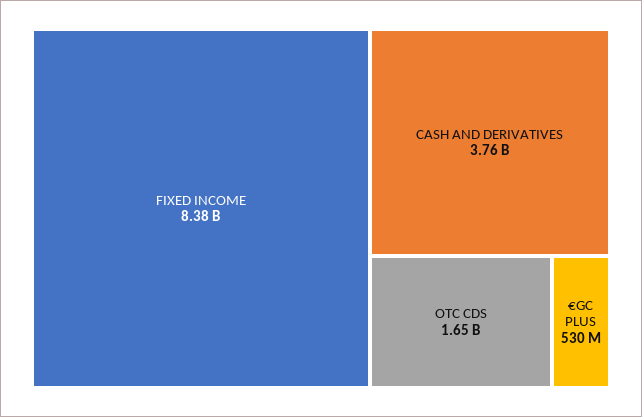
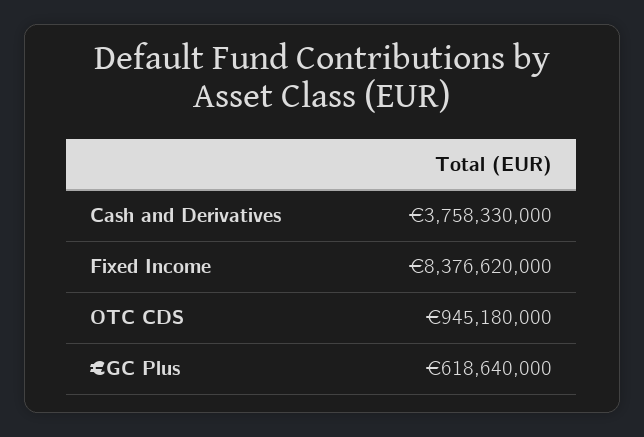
OTC CDS: 1650000000 -> 945180000
€GC PLUS: 530000000 -> 618640000

